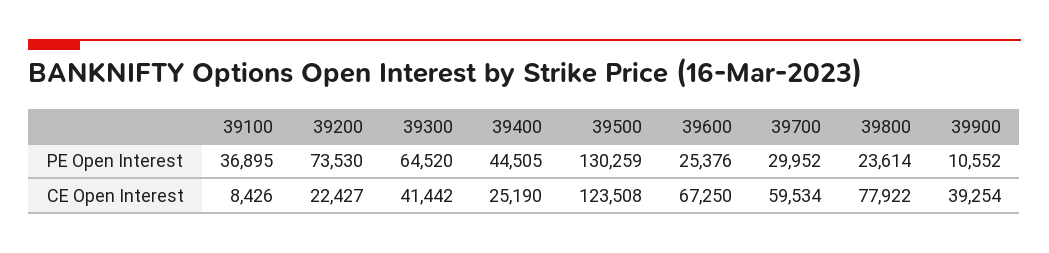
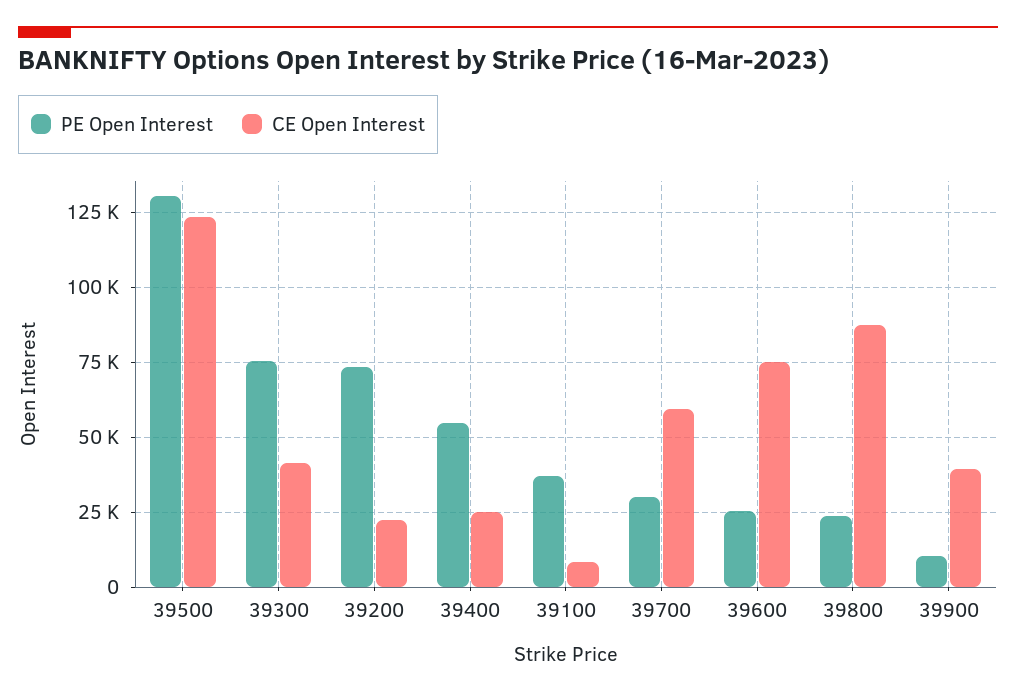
PE Open Interest, 39300: 64520 -> 75000
PE Open Interest, 39400: 44505 -> 55000
CE Open Interest, 39600: 67250 -> 75000
CE Open Interest, 39800: 77922 -> 87500

